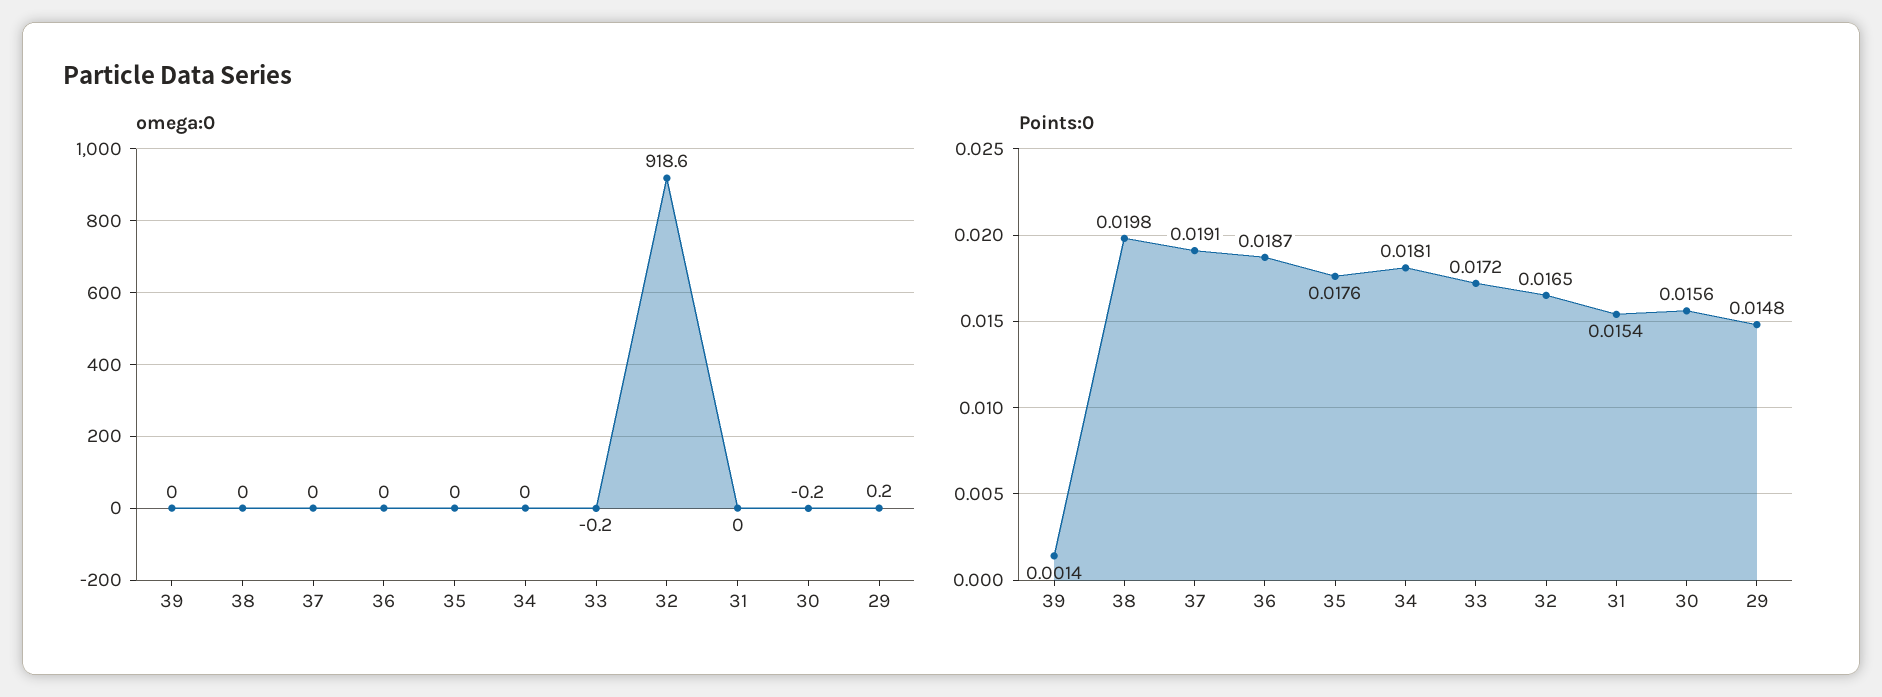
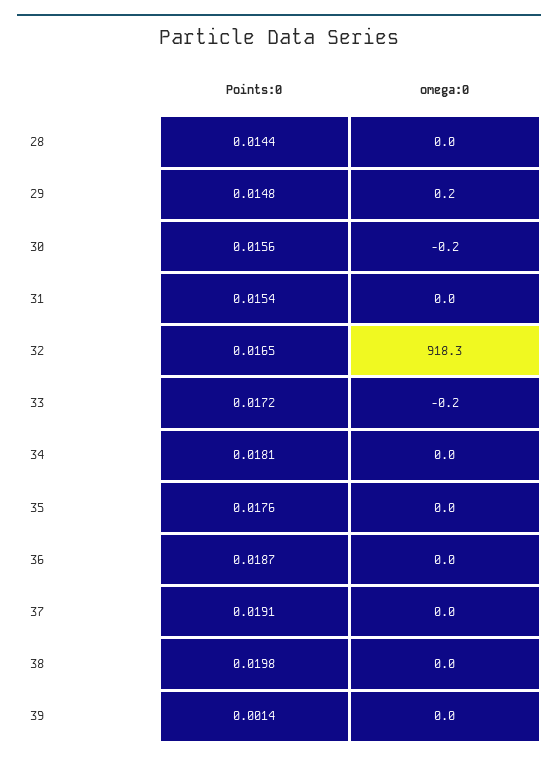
omega:0, 32: 918.6 -> 918.3
Points:0, 28: none -> 0.0144
omega:0, 28: none -> 0

